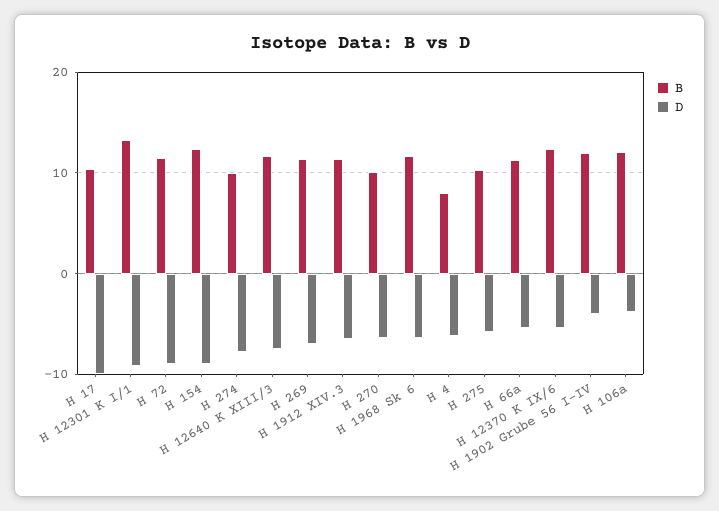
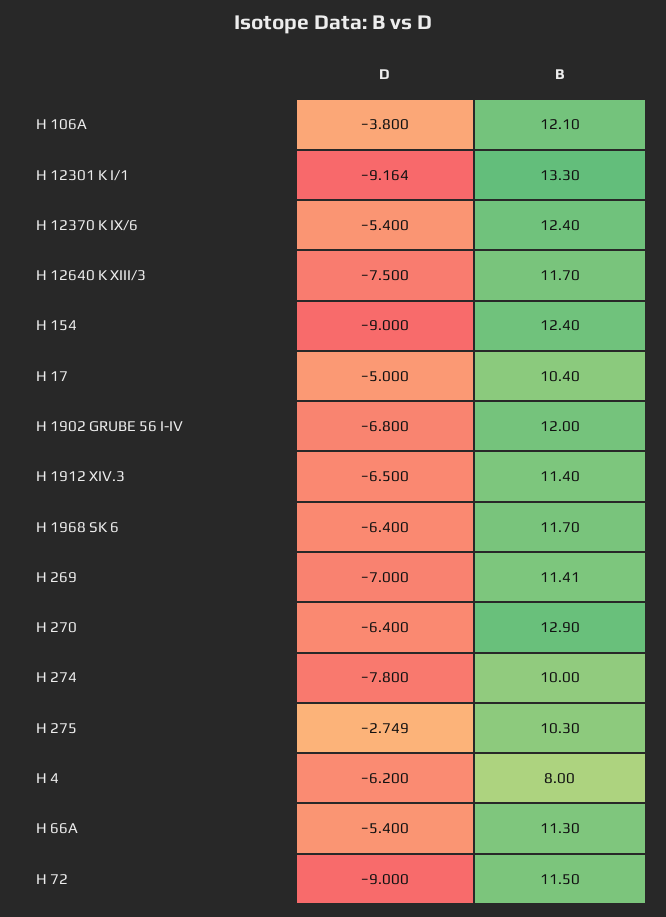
D, H 17: -10 -> -5
B, H 270: 10 -> 12.9
D, H 275: -6 -> -2.749
D, H 1902 Grube 56 I-IV: -4 -> -6.8

